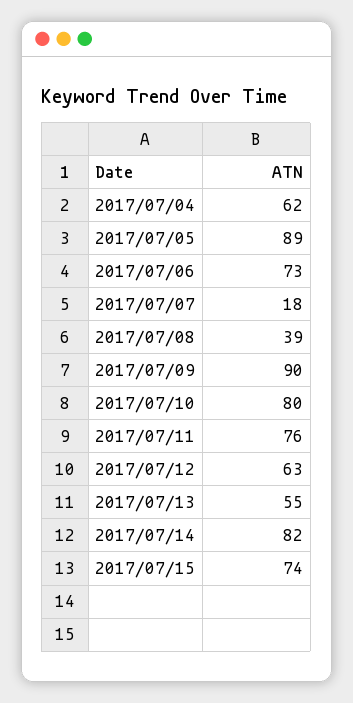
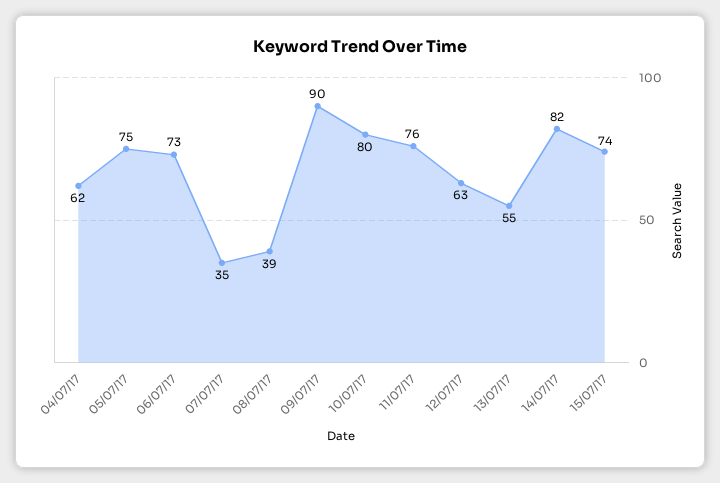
2017/07/05: 89 -> 75
2017/07/07: 18 -> 35

